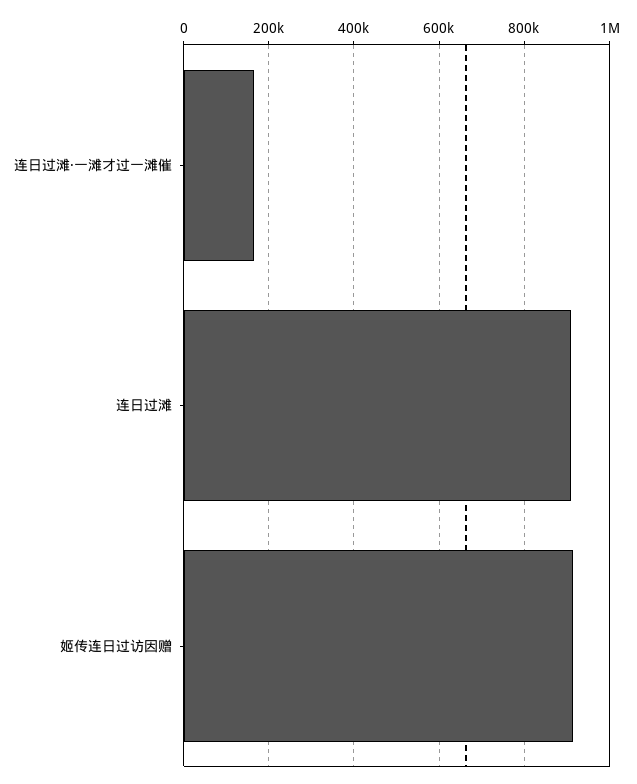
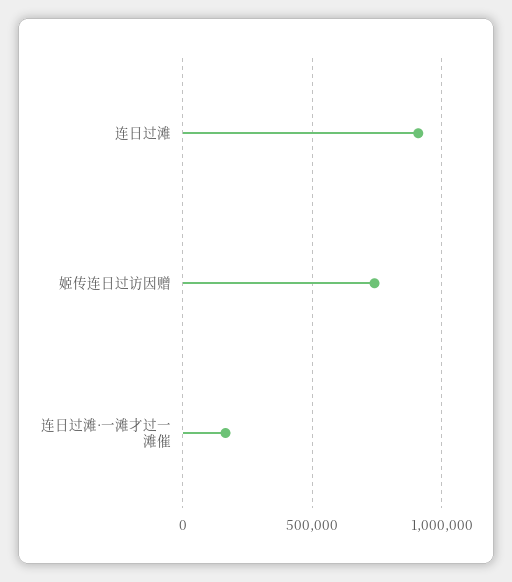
姬传连日过访因赠: 920000 -> 750000

